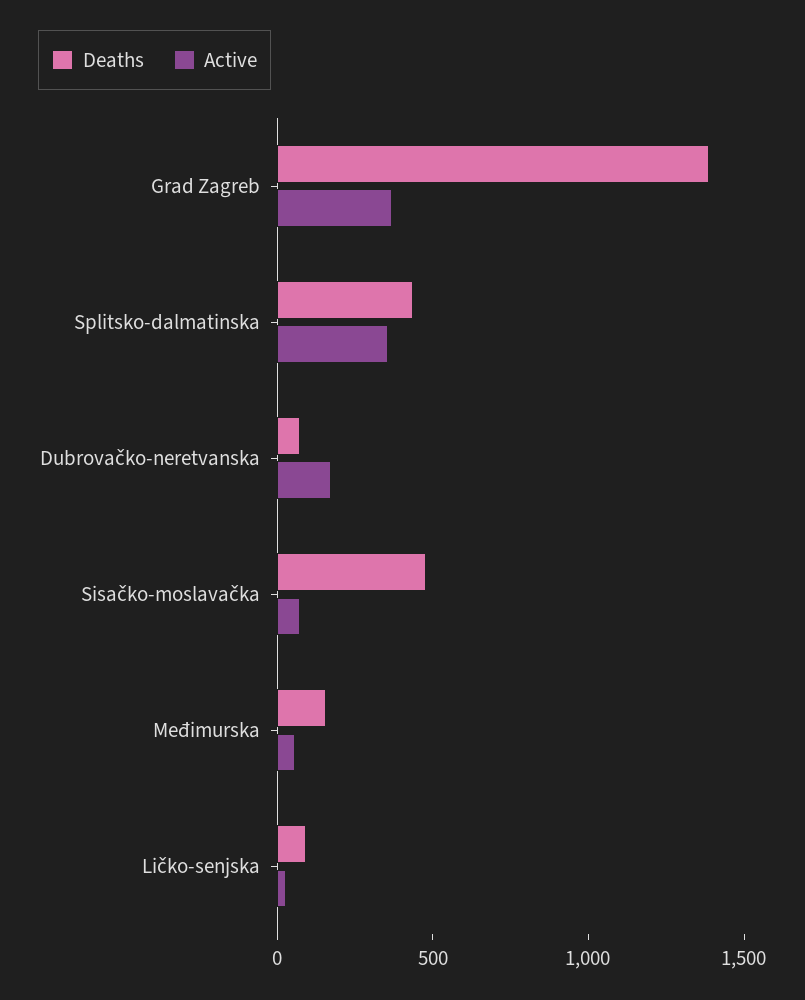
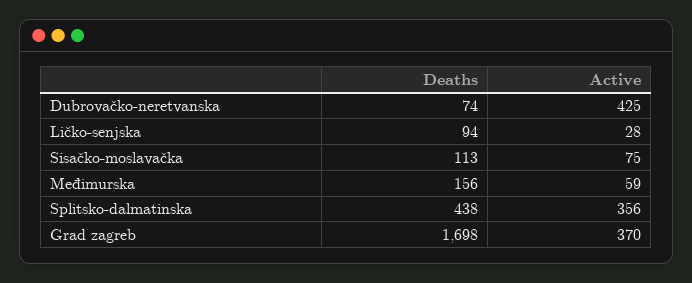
Deaths, Grad Zagreb: 1400 -> 1698
Active, Dubrovačko-neretvanska: 200 -> 425
Deaths, Sisačko-moslavačka: 500 -> 113

